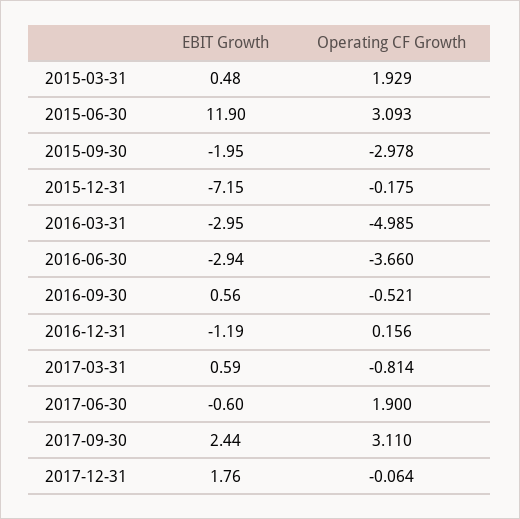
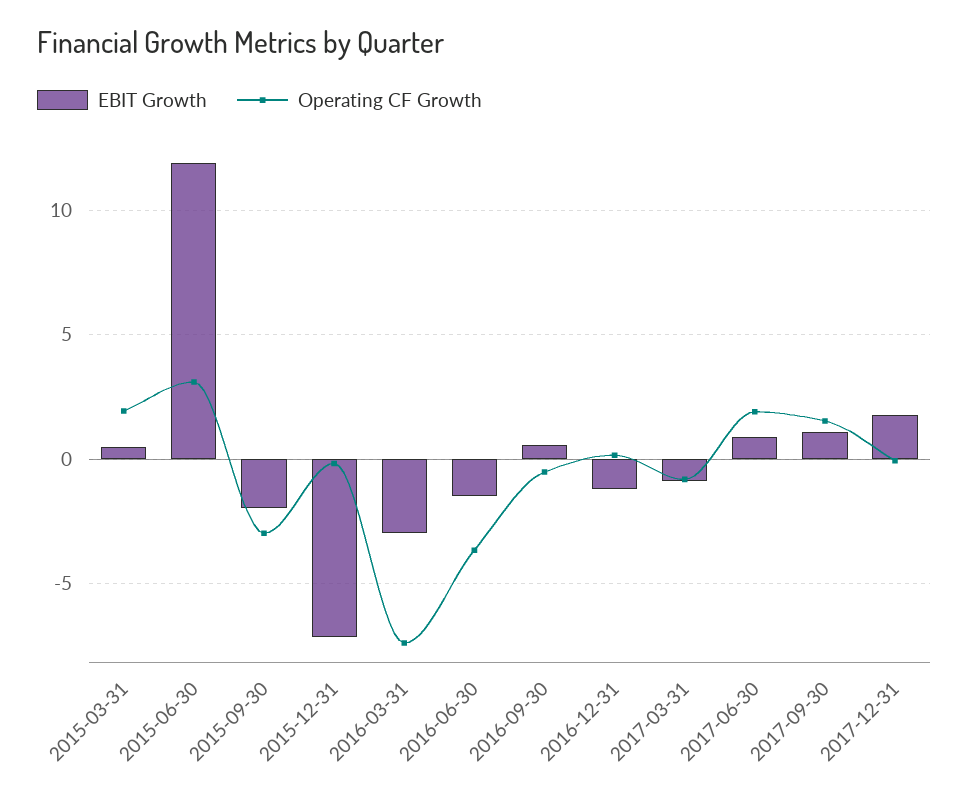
Operating CF Growth, 2016-03-31: -4.985 -> -7.5
EBIT Growth, 2016-06-30: -2.94 -> -1.5
EBIT Growth, 2017-03-31: 0.59 -> -1
EBIT Growth, 2017-06-30: -0.6 -> 1
EBIT Growth, 2017-09-30: 2.44 -> 1
Operating CF Growth, 2017-09-30: 3.11 -> 1.5

